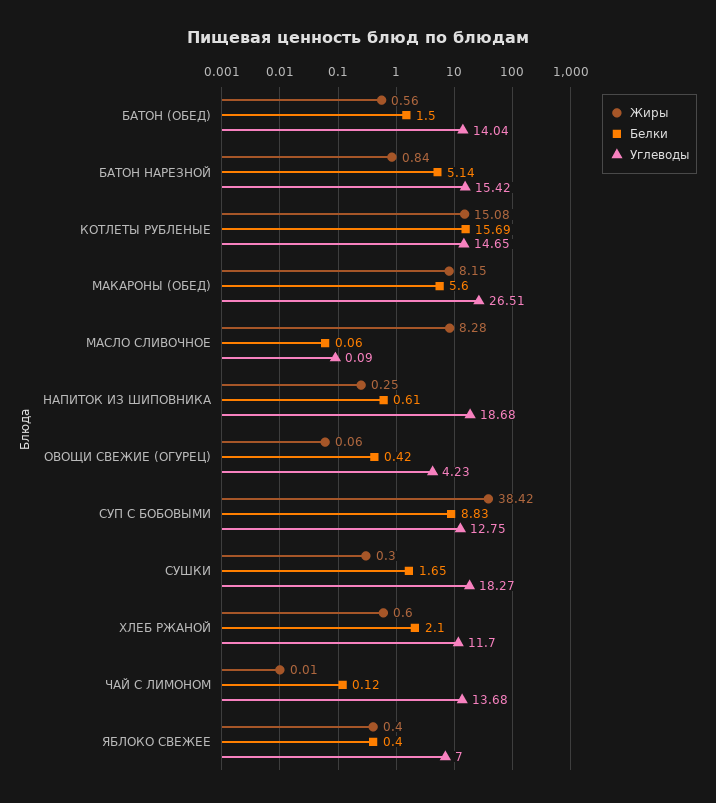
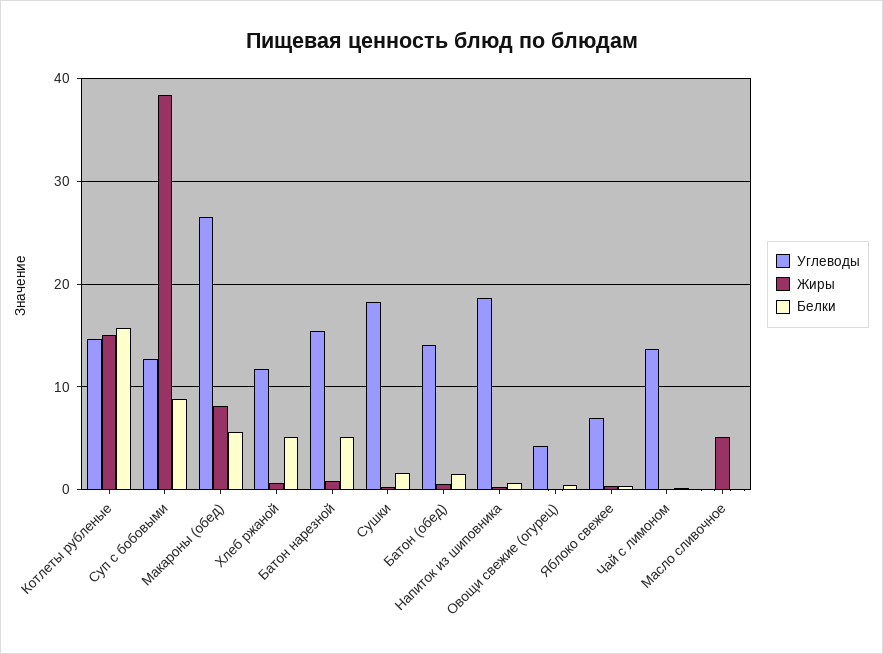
Жиры, МАСЛО СЛИВОЧНОЕ: 8.28 -> 5
Белки, ХЛЕБ РЖАНОЙ: 2.1 -> 5

